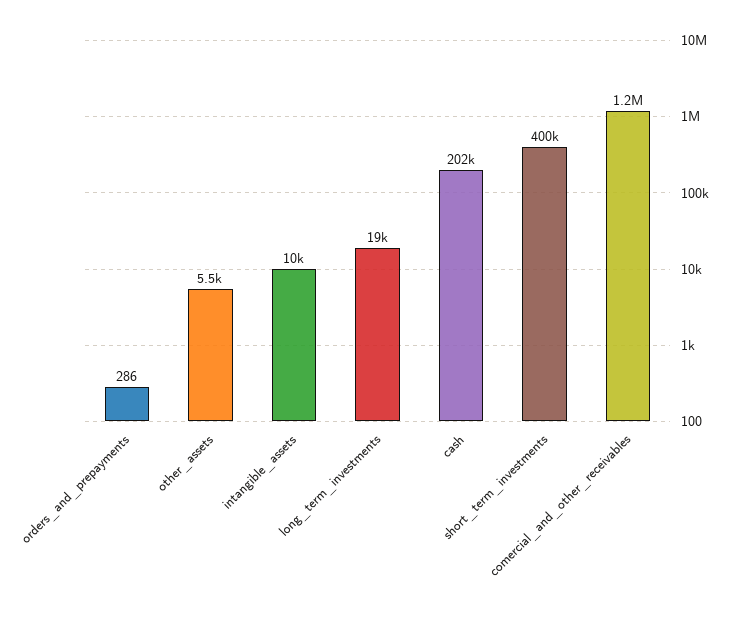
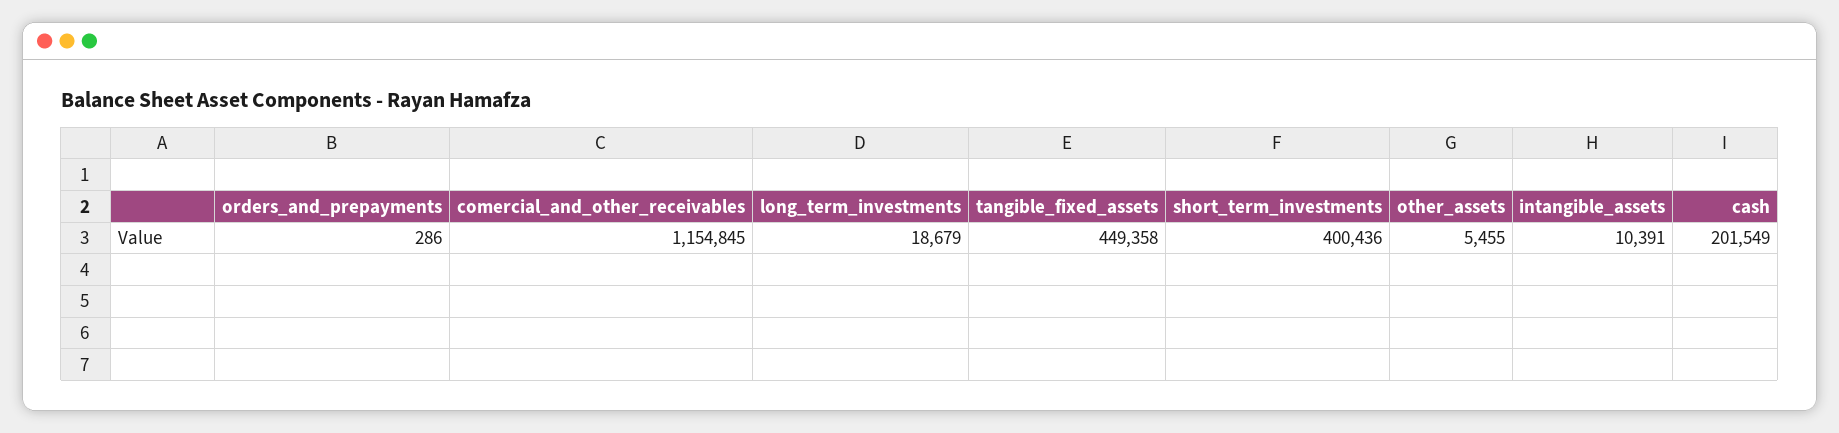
tangible_fixed_assets: none -> 449358

